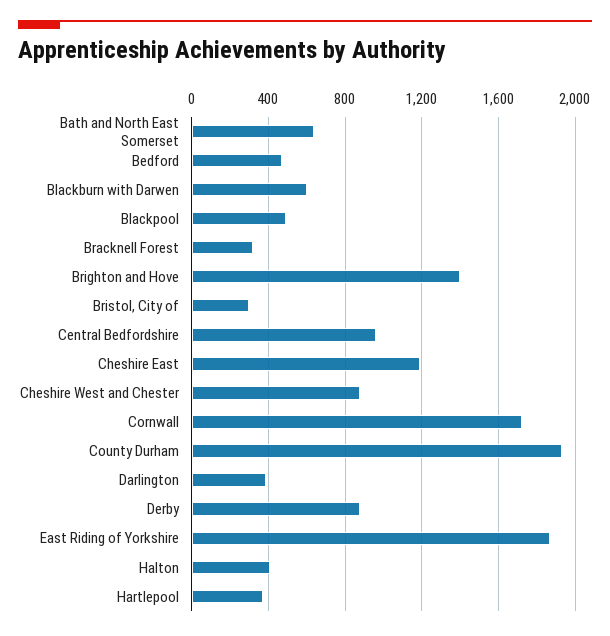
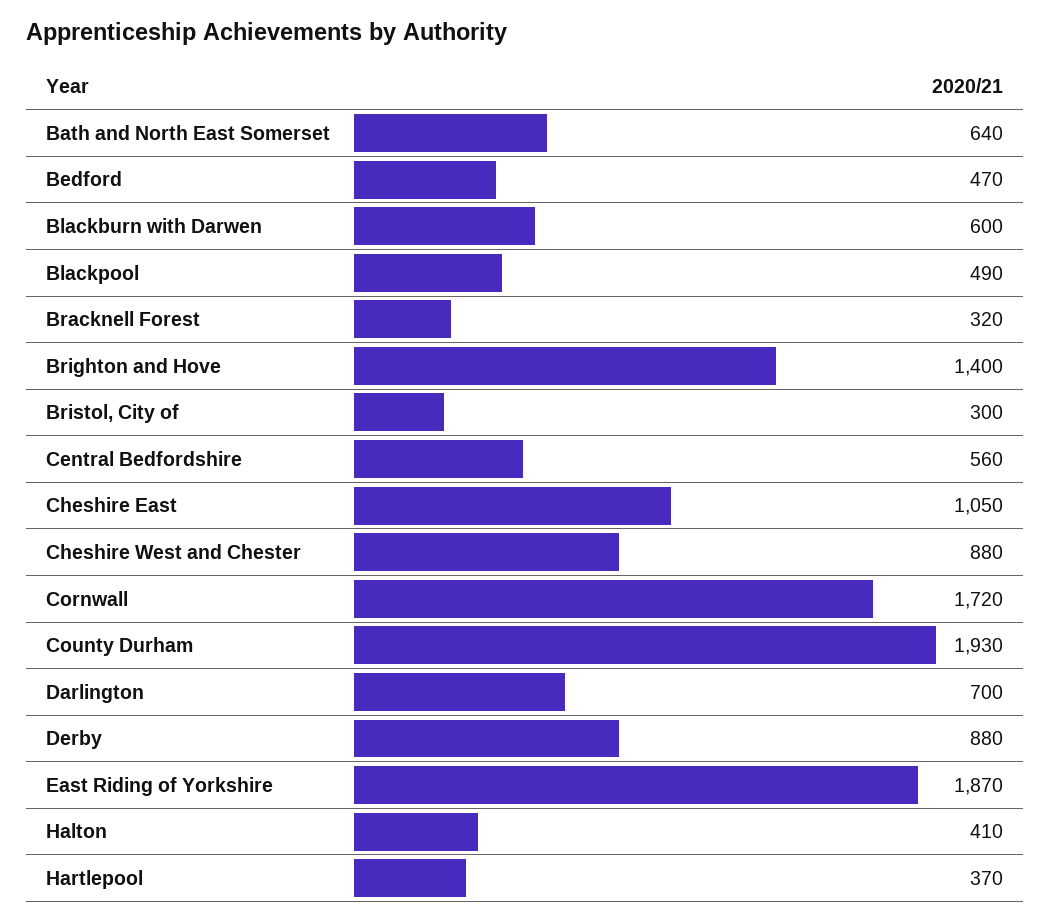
Central Bedfordshire: 950 -> 560
Cheshire East: 1200 -> 1050
Darlington: 400 -> 700

